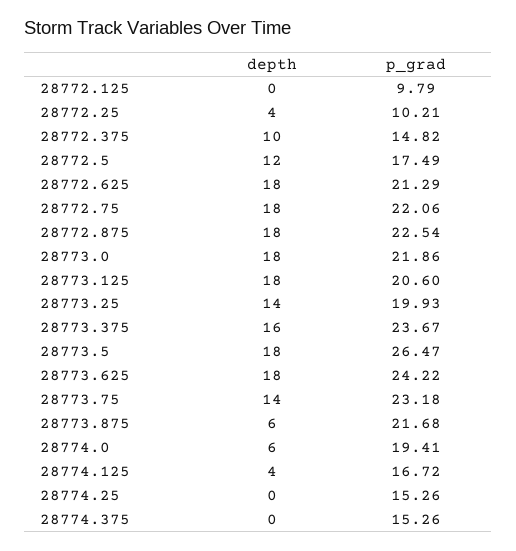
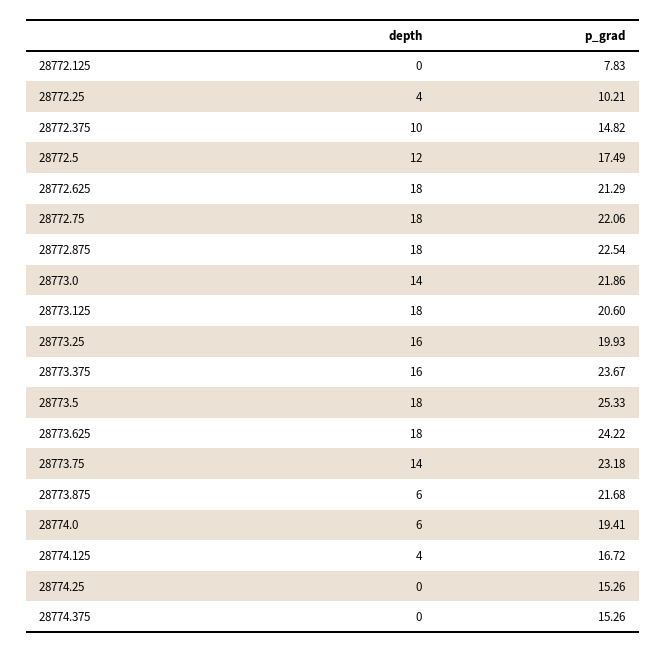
p_grad, 28772.125: 9.79 -> 7.83
depth, 28773.0: 18 -> 14
depth, 28773.25: 14 -> 16
p_grad, 28773.5: 26.47 -> 25.33

